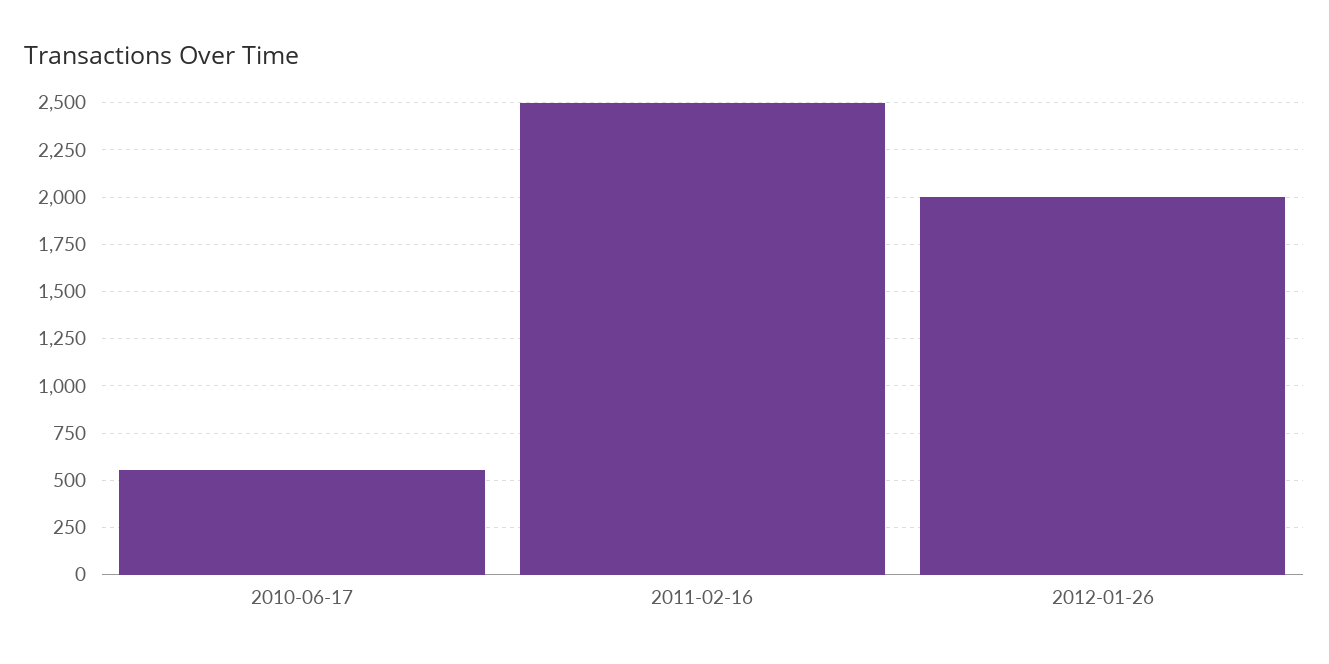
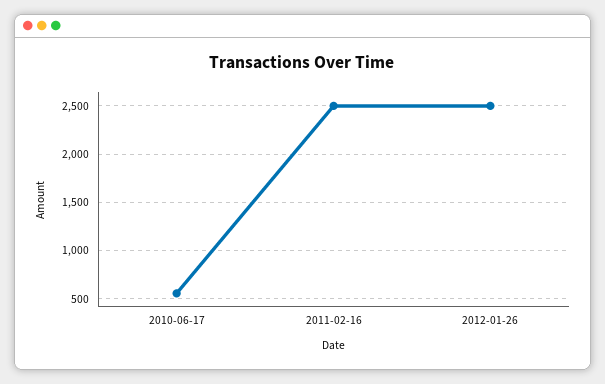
2012-01-26: 2000 -> 2500

